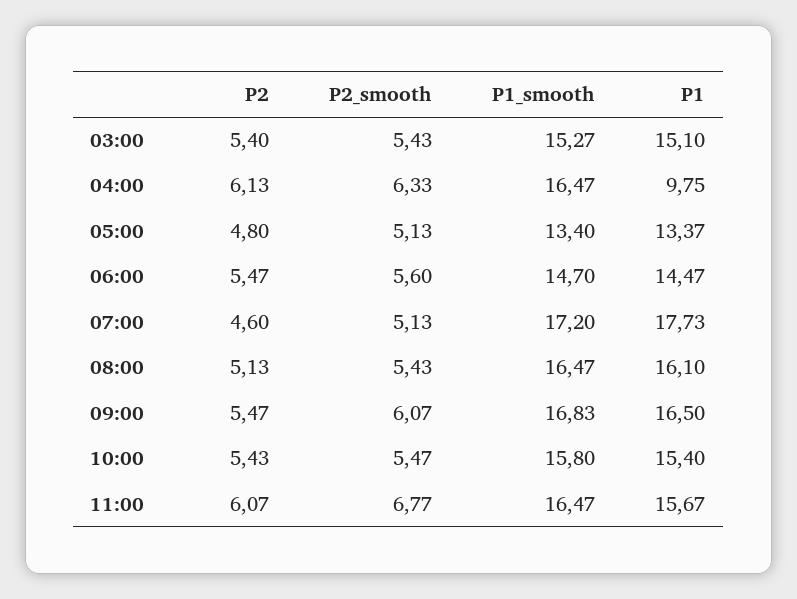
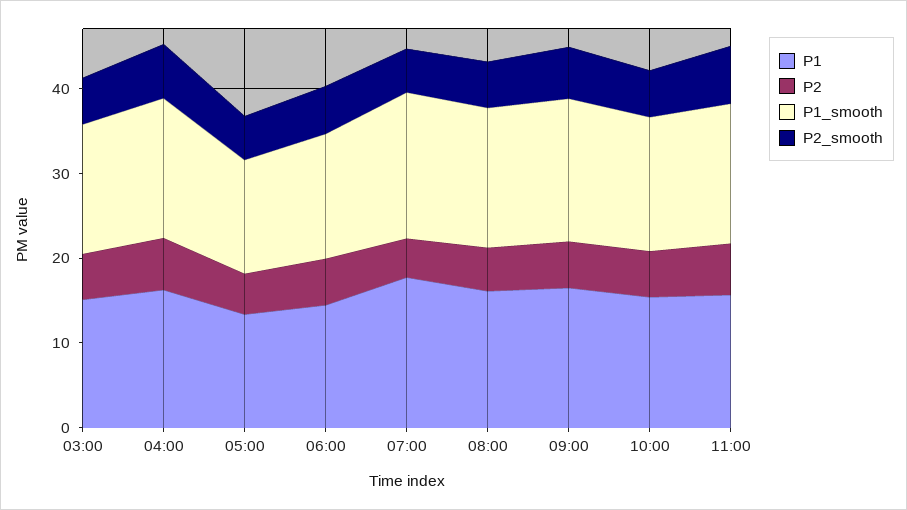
P1, 04:00: 9.75 -> 16

